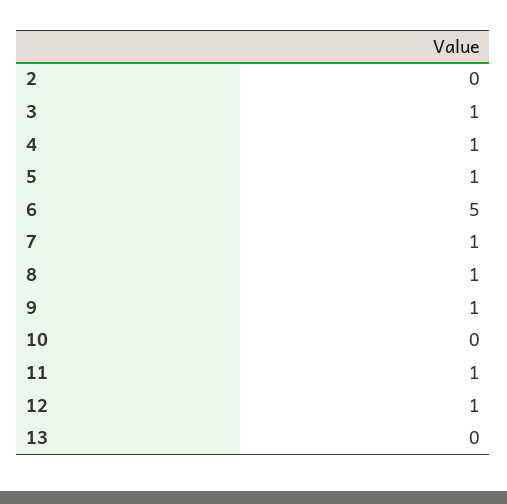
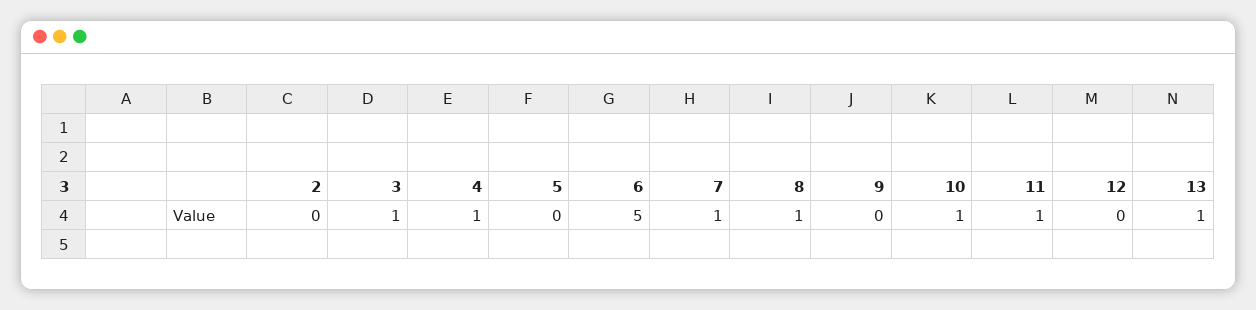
5: 1 -> 0
9: 1 -> 0
10: 0 -> 1
12: 1 -> 0
13: 0 -> 1

